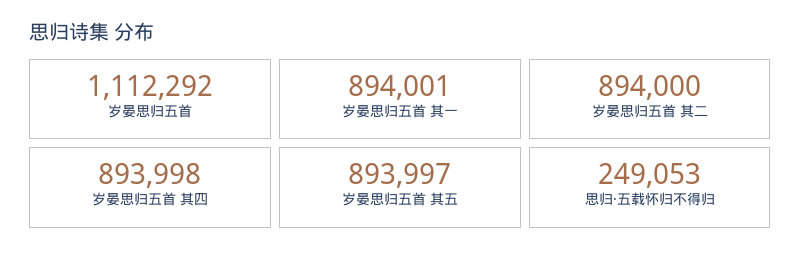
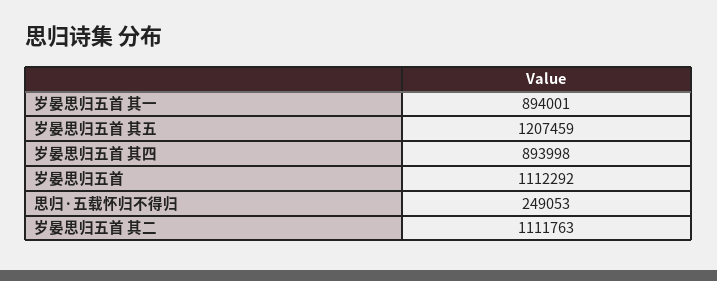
岁晏思归五首 其二: 894000 -> 1111763
岁晏思归五首 其五: 893997 -> 1207459

